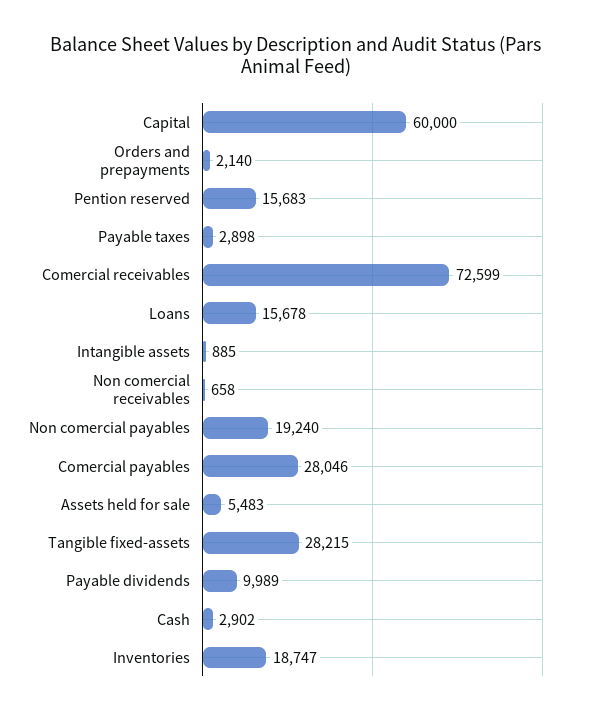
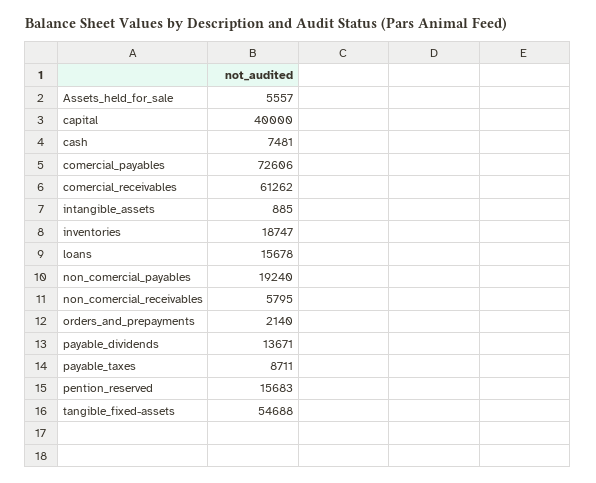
Capital: 60000 -> 40000
Payable taxes: 2898 -> 8711
Comercial receivables: 72599 -> 61262
Non comercial receivables: 658 -> 5795
Comercial payables: 28046 -> 72606
Assets held for sale: 5483 -> 5557
Tangible fixed-assets: 28215 -> 54688
Payable dividends: 9989 -> 13671
Cash: 2902 -> 7481

